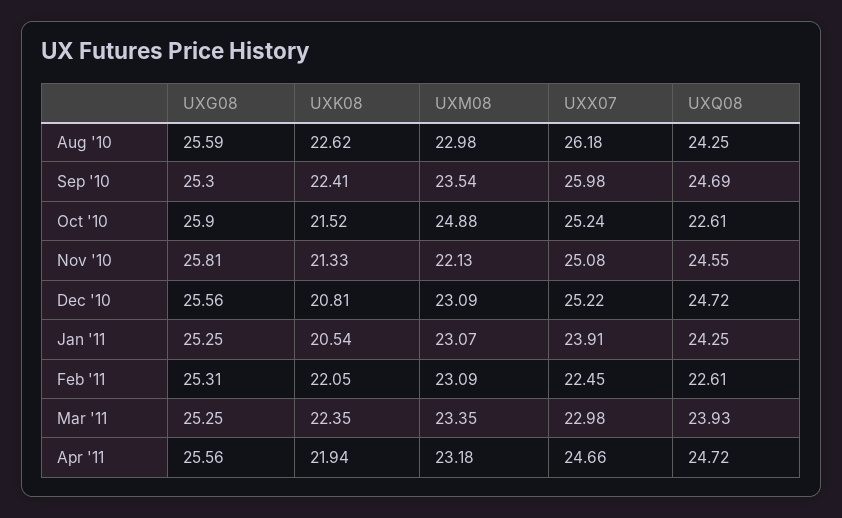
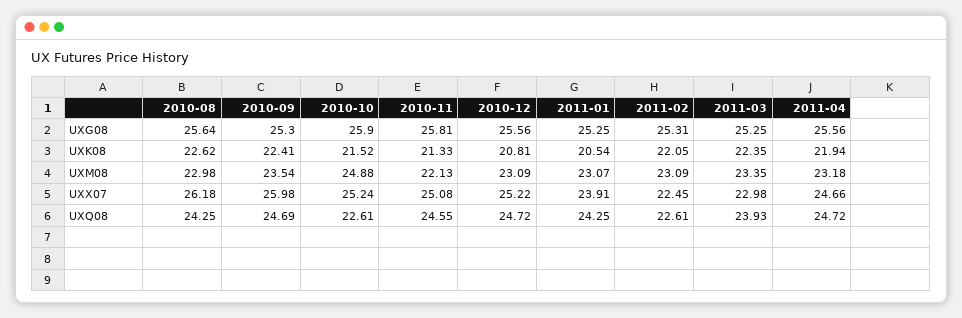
UXG08, Aug '10: 25.59 -> 25.64

